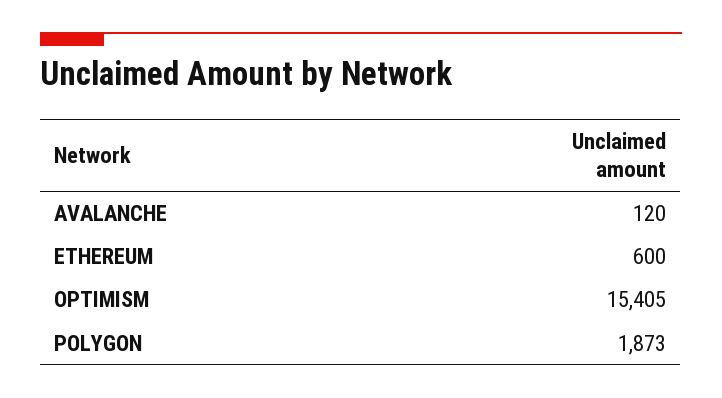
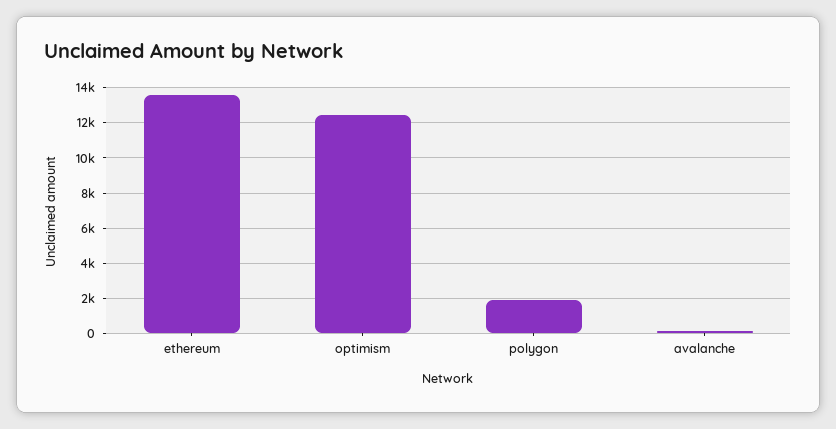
ETHEREUM: 600 -> 13500
OPTIMISM: 15405 -> 12500

